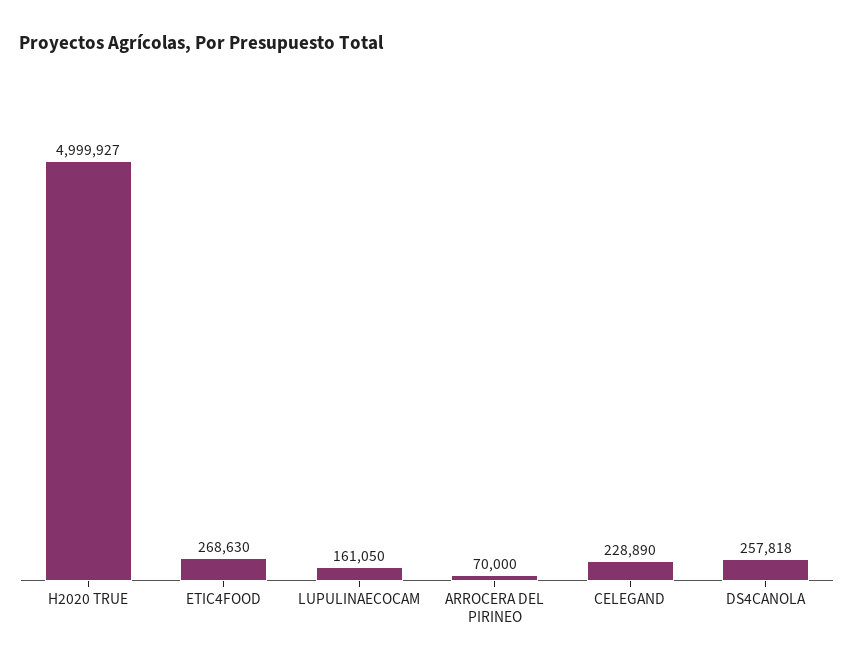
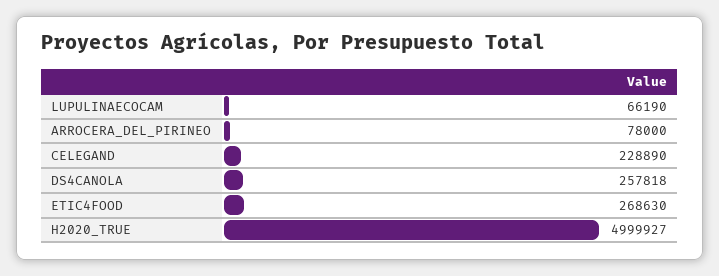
LUPULINAECOCAM: 161050 -> 66190
ARROCERA DEL PIRINEO: 70000 -> 78000

